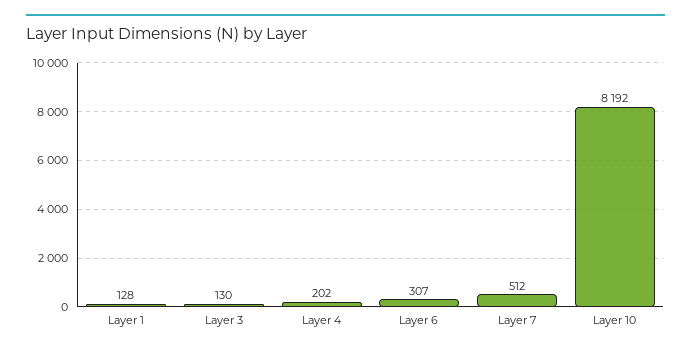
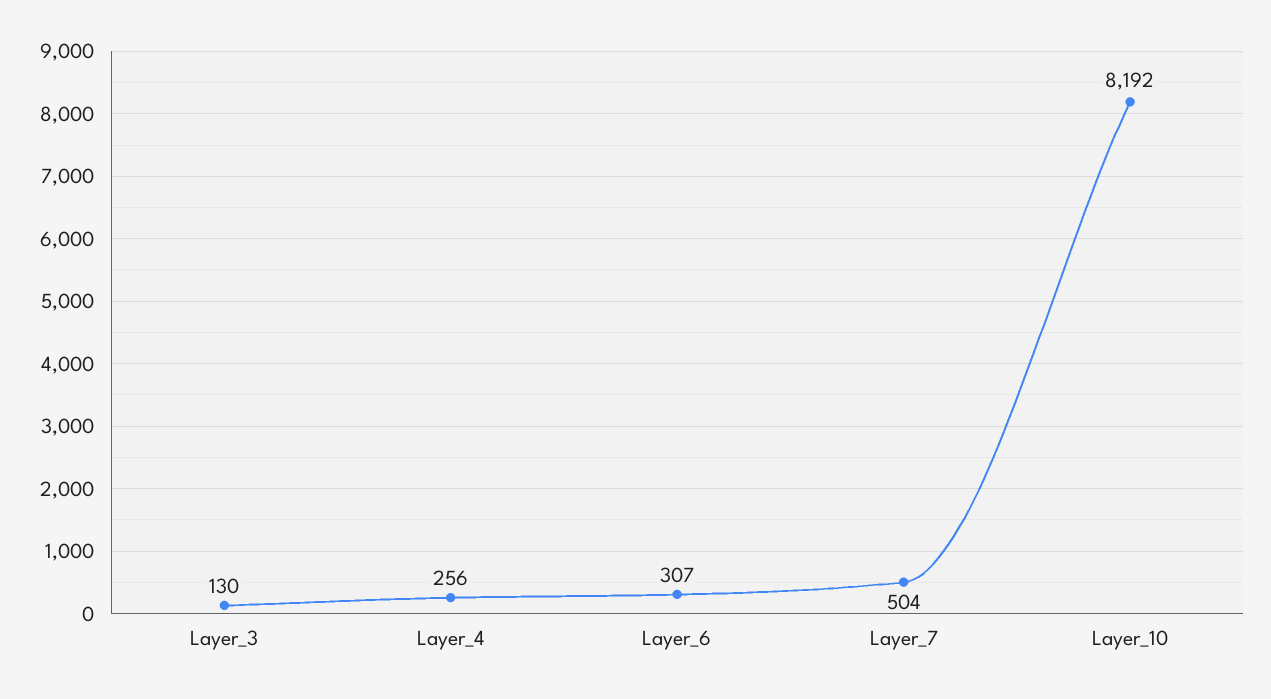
Layer 1: 128 -> none
Layer 4: 202 -> 256
Layer 7: 512 -> 504

